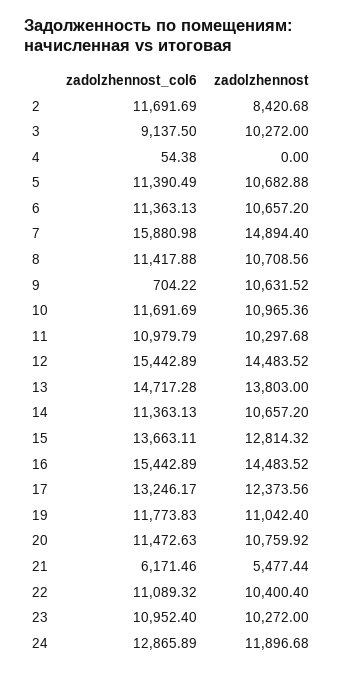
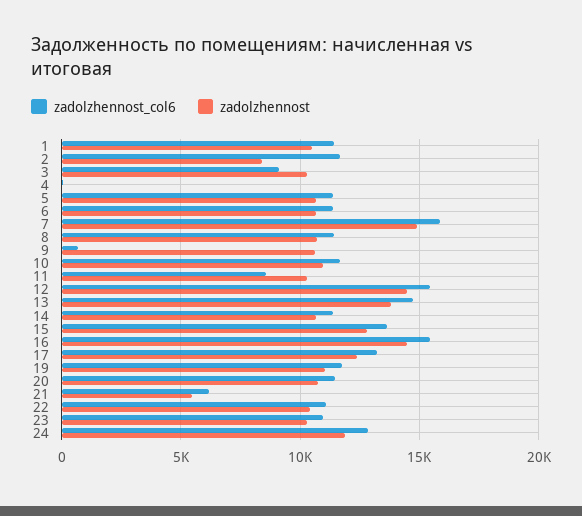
zadolzhennost_col6, 11: 10979.79 -> 8500
zadolzhennost_col6, 1: none -> 11500
zadolzhennost, 1: none -> 10500

